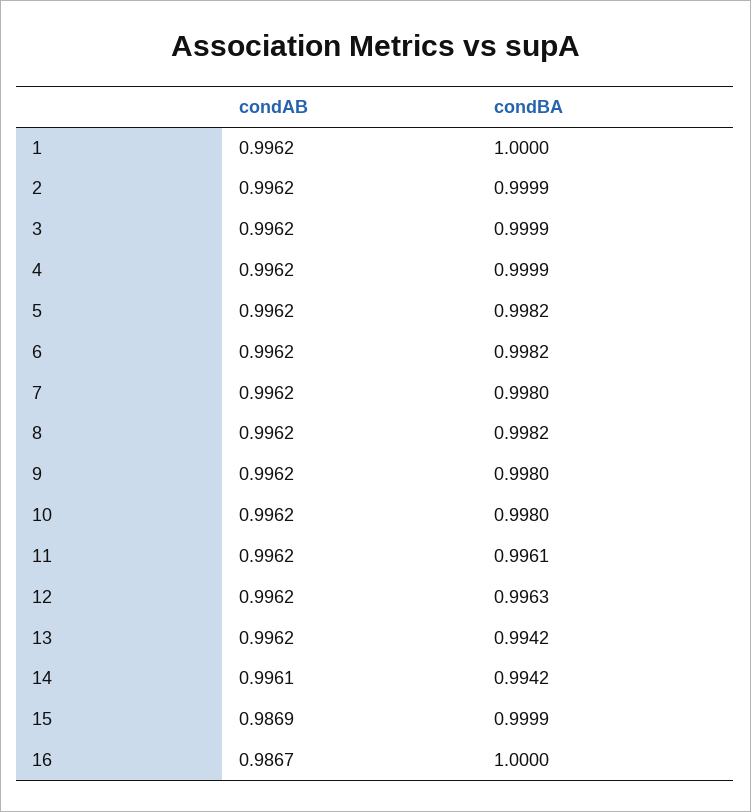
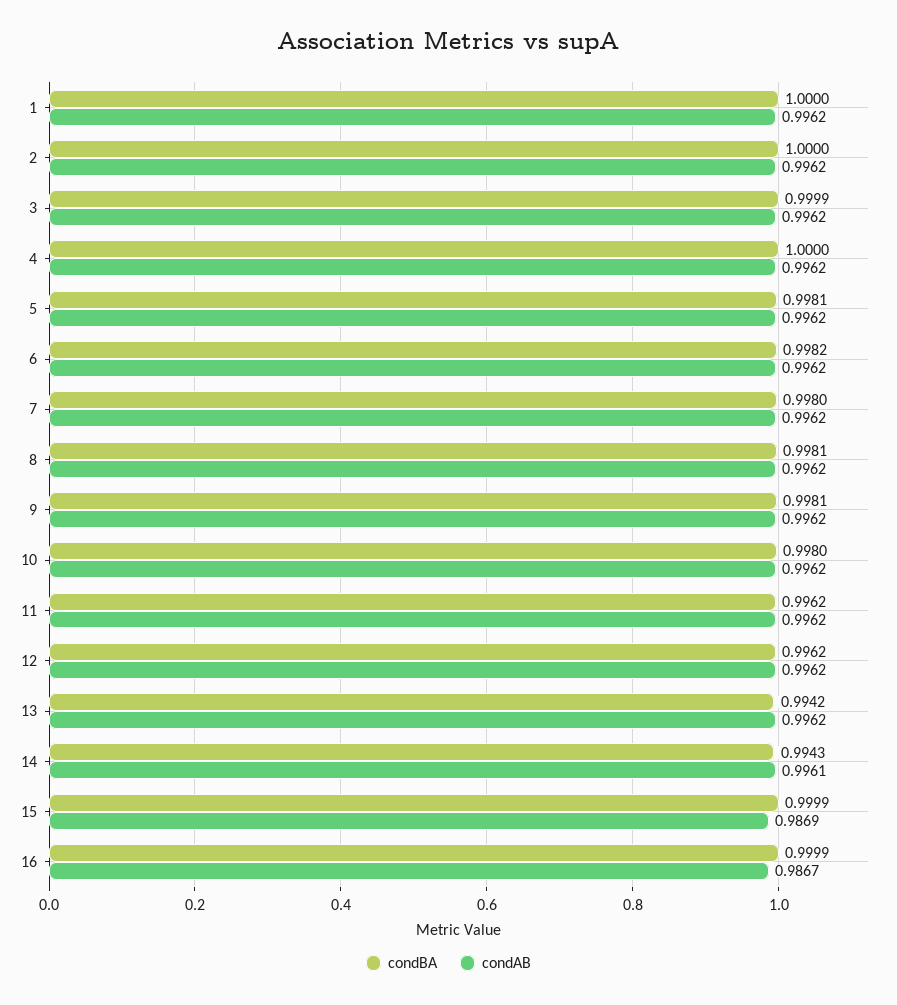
condBA, 2: 0.9999 -> 1
condBA, 4: 0.9999 -> 1
condBA, 5: 0.9982 -> 0.9981
condBA, 8: 0.9982 -> 0.9981
condBA, 9: 0.998 -> 0.9981
condBA, 11: 0.9961 -> 0.9962
condBA, 12: 0.9963 -> 0.9962
condBA, 14: 0.9942 -> 0.9943
condBA, 16: 1 -> 0.9999

